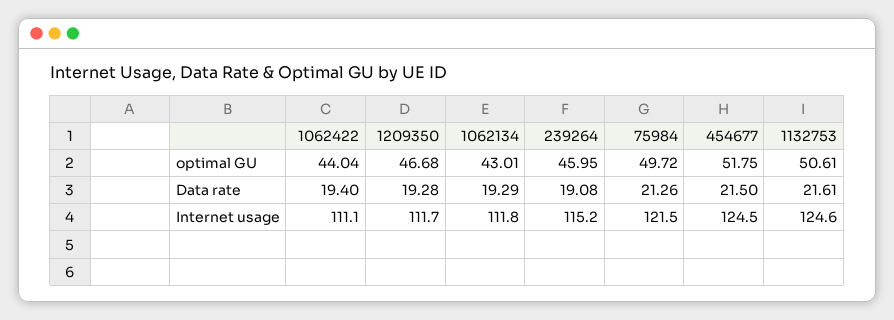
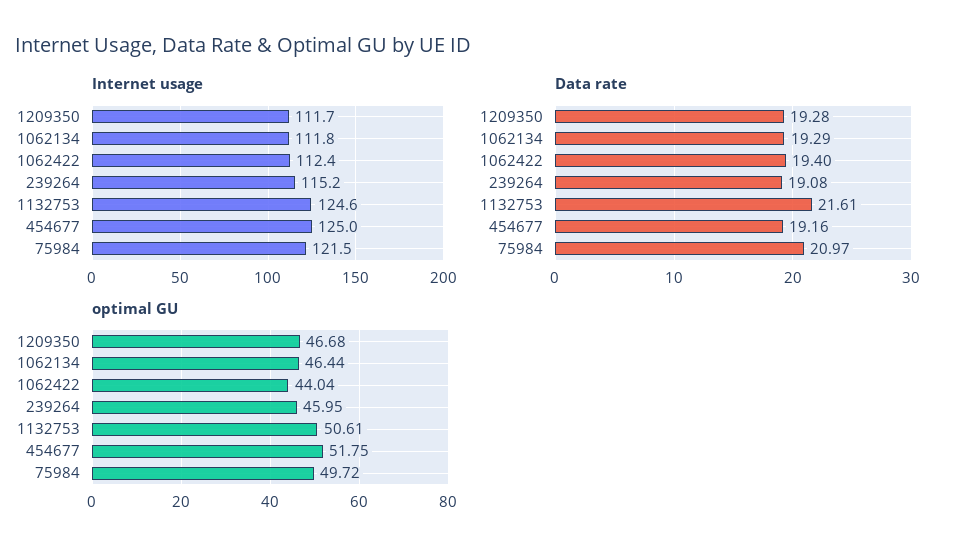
optimal GU, 1062134: 43.01 -> 46.44
Data rate, 75984: 21.26 -> 20.97
Data rate, 454677: 21.5 -> 19.16
Internet usage, 1062422: 111.1 -> 112.4
Internet usage, 454677: 124.5 -> 125

